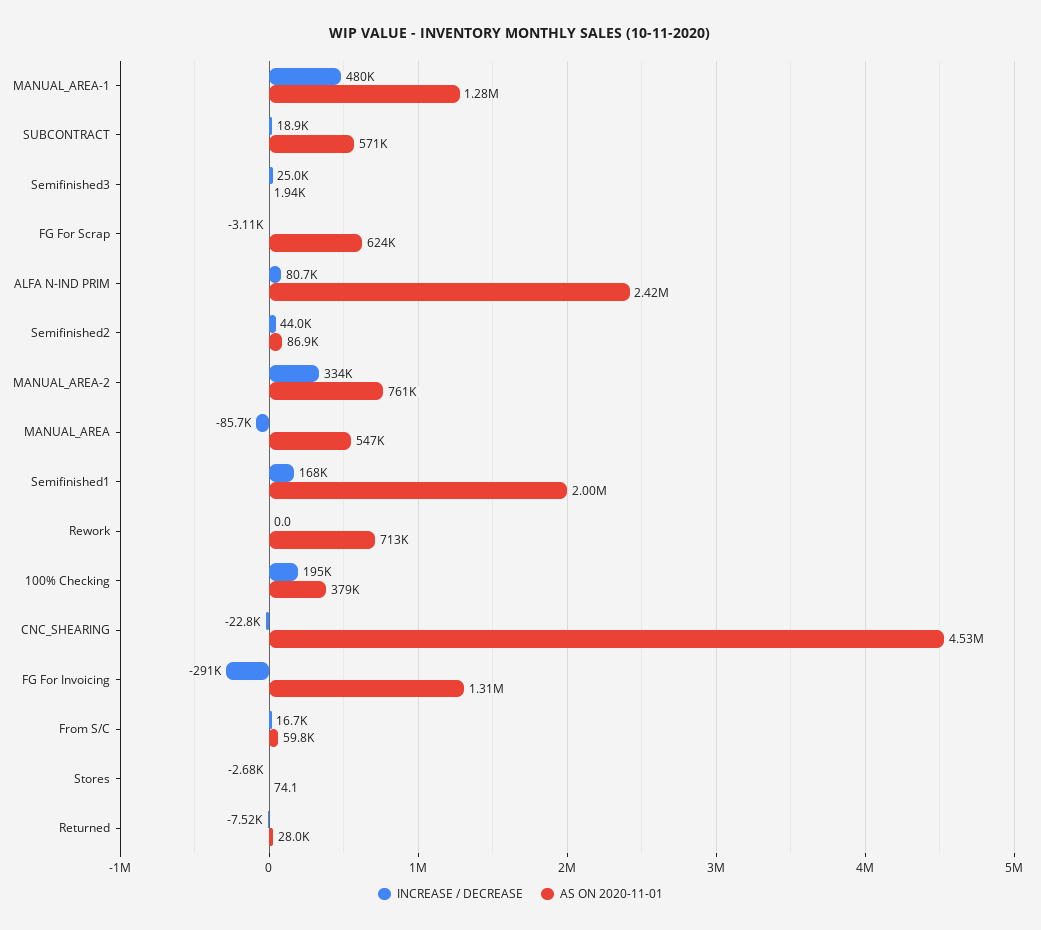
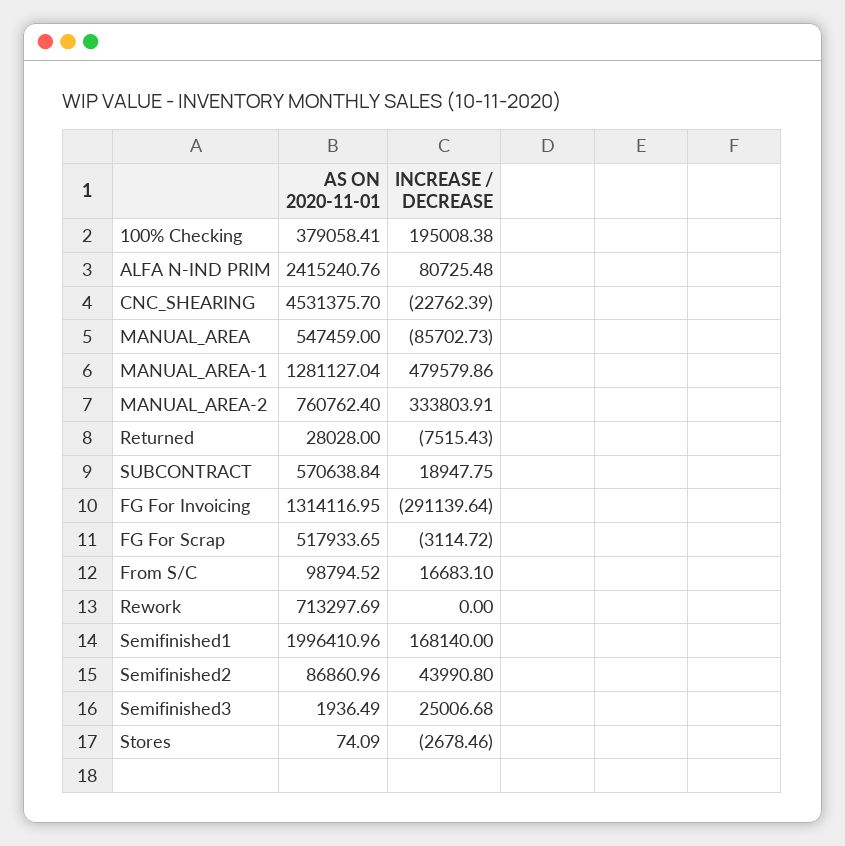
AS ON 2020-11-01, FG For Scrap: 624000 -> 517933.65
AS ON 2020-11-01, From S/C: 59800 -> 98794.52

